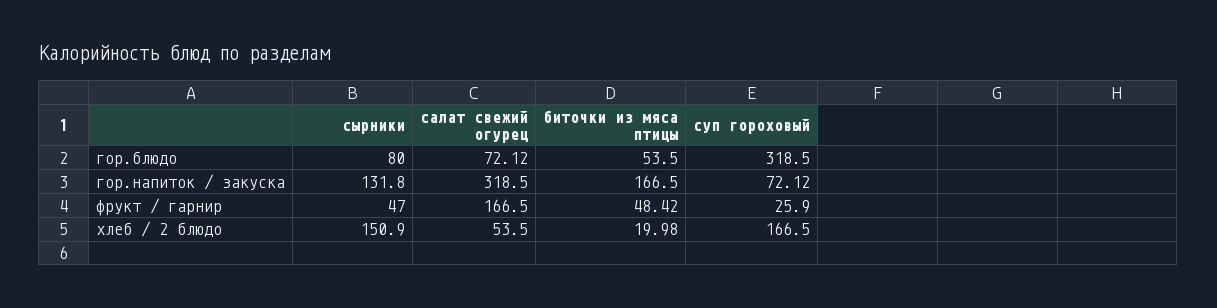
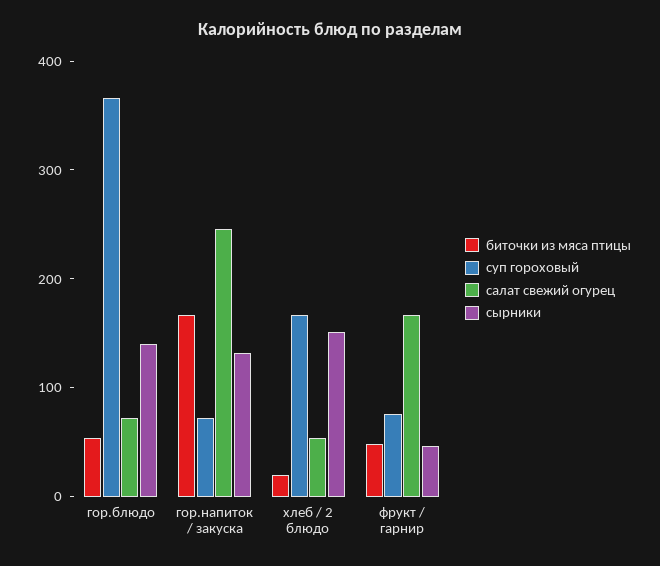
сырники, гор.блюдо: 80 -> 140
суп гороховый, гор.блюдо: 318.5 -> 360
салат свежий огурец, гор.напиток / закуска: 318.5 -> 240
суп гороховый, фрукт / гарнир: 25.9 -> 80

